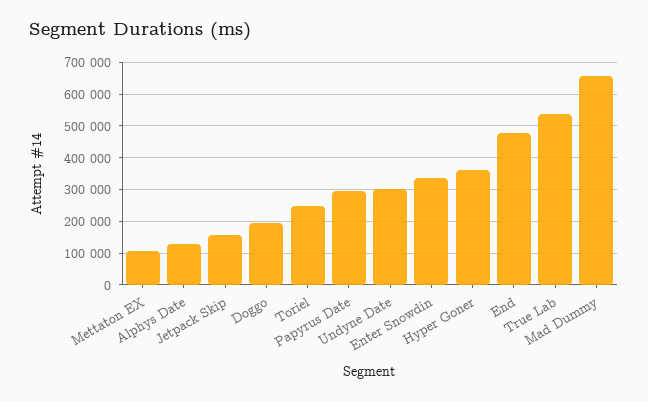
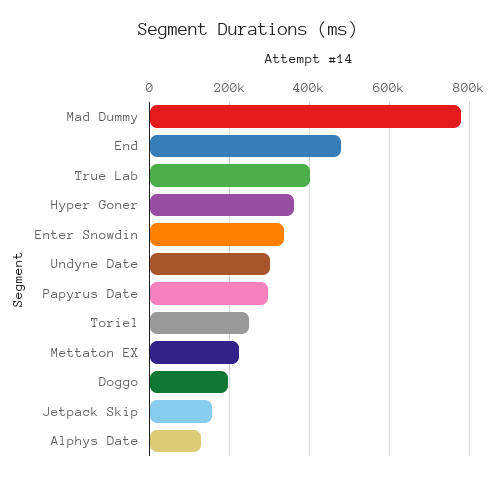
Mettaton EX: 100000 -> 220000
True Lab: 540000 -> 400000
Mad Dummy: 660000 -> 780000

